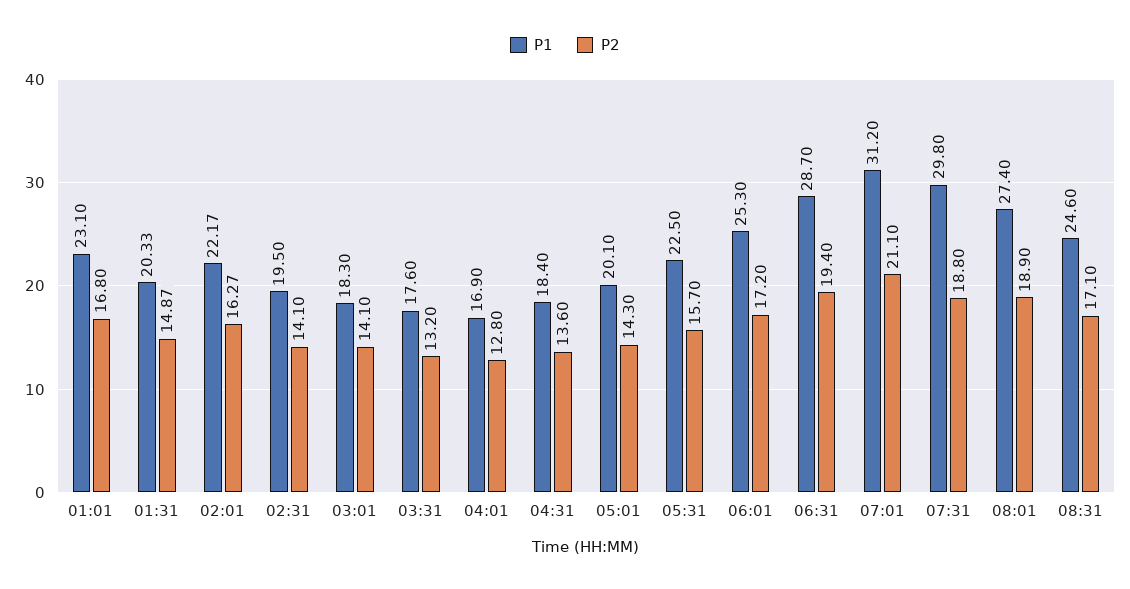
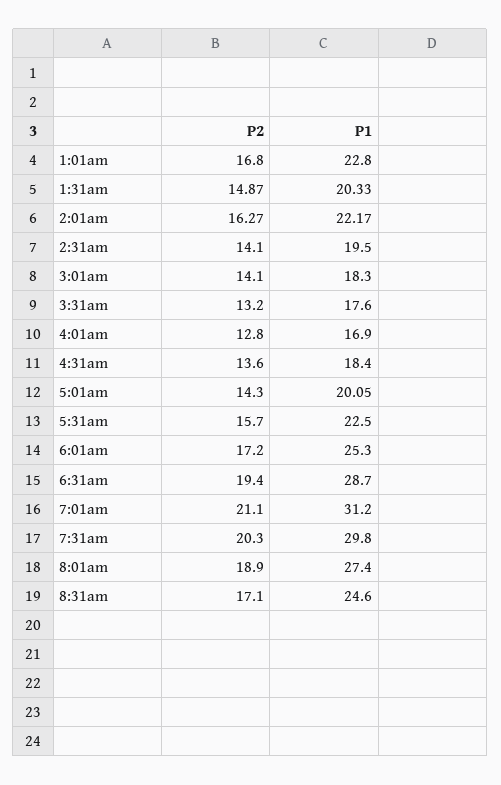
P1, 01:01: 23.1 -> 22.8
P1, 05:01: 20.1 -> 20.05
P2, 07:31: 18.8 -> 20.3

